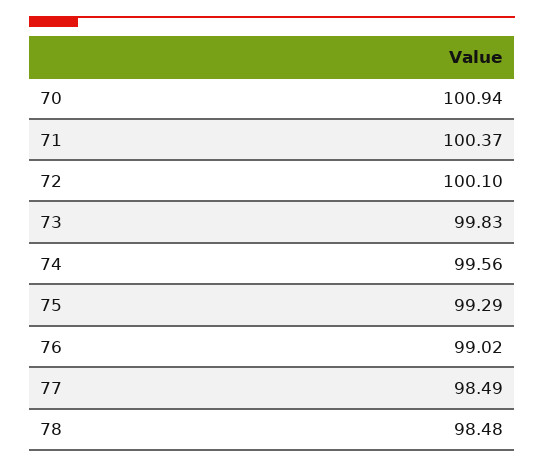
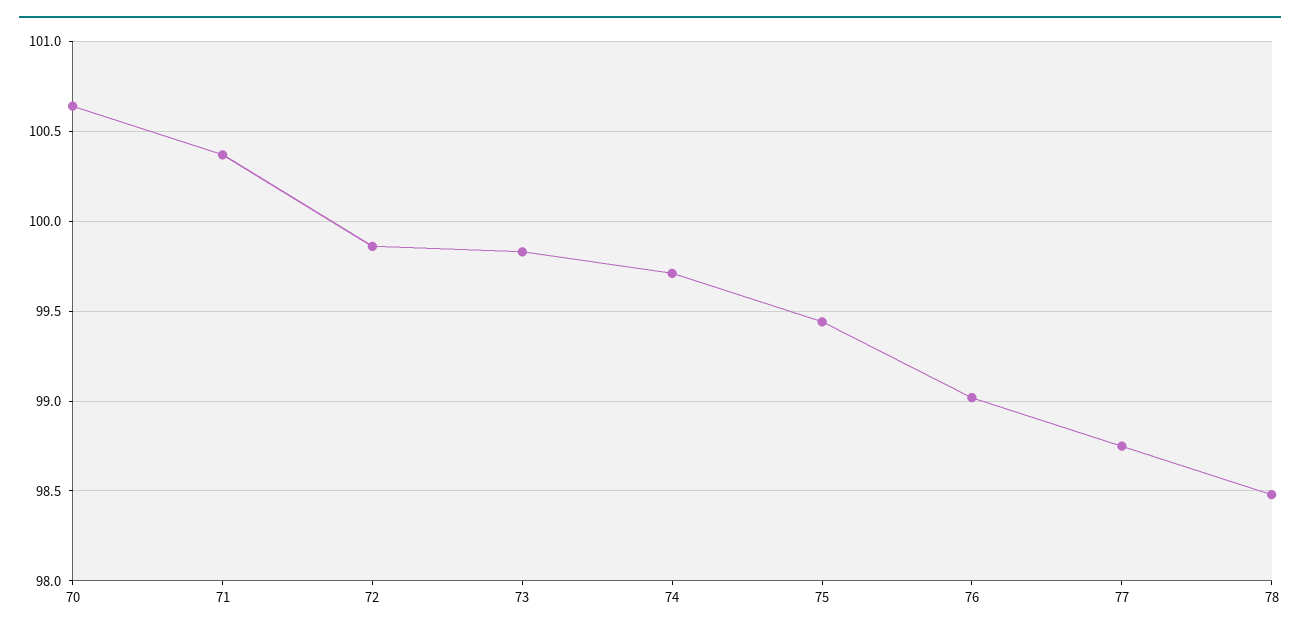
70: 100.94 -> 100.65
72: 100.1 -> 99.85
74: 99.56 -> 99.7
75: 99.29 -> 99.45
77: 98.49 -> 98.75

